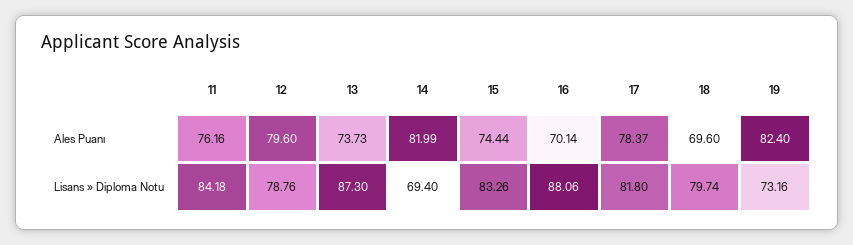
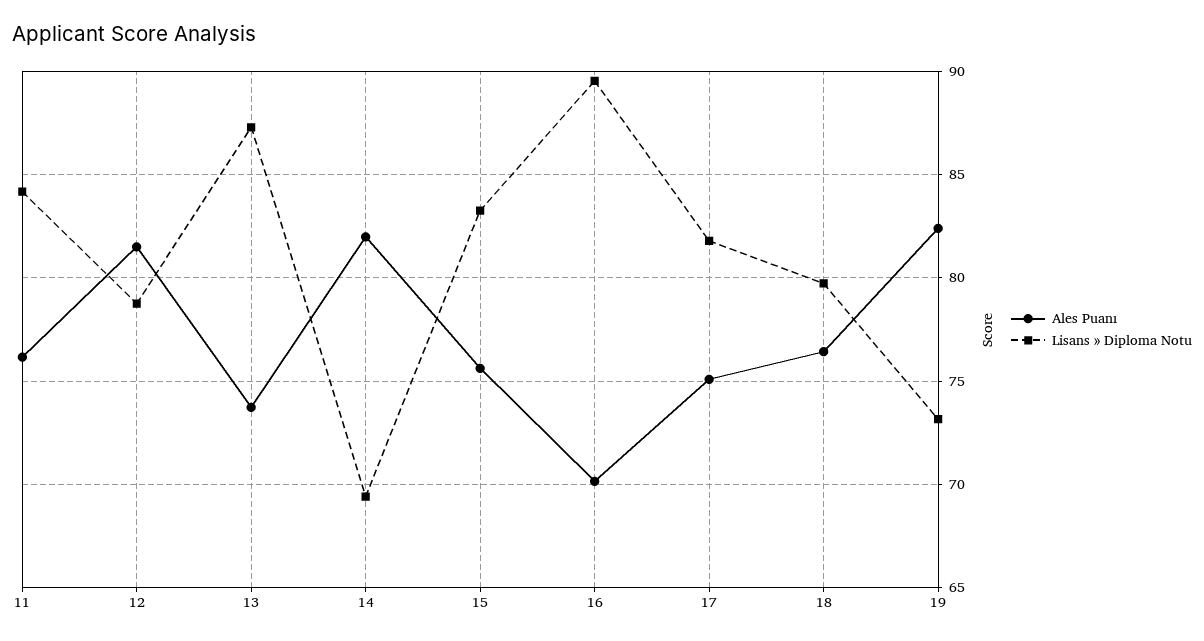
Ales Puanı, 12: 79.6 -> 81.5
Ales Puanı, 15: 74.44 -> 75.5
Ales Puanı, 17: 78.37 -> 75
Ales Puanı, 18: 69.6 -> 76.5
Lisans » Diploma Notu, 16: 88.06 -> 89.5

